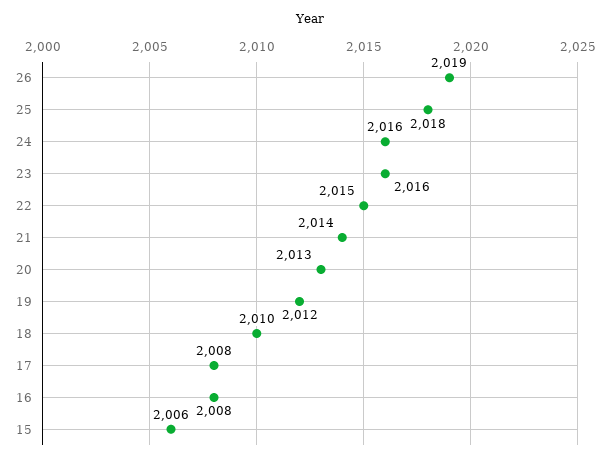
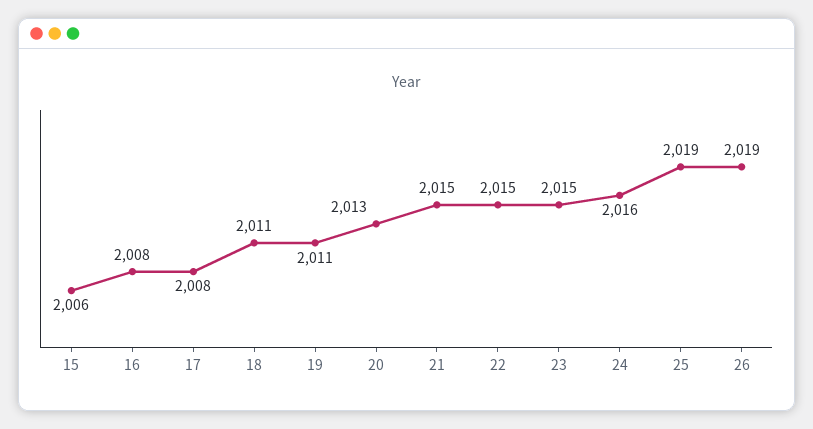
25: 2018 -> 2019
23: 2016 -> 2015
21: 2014 -> 2015
19: 2012 -> 2011
18: 2010 -> 2011

